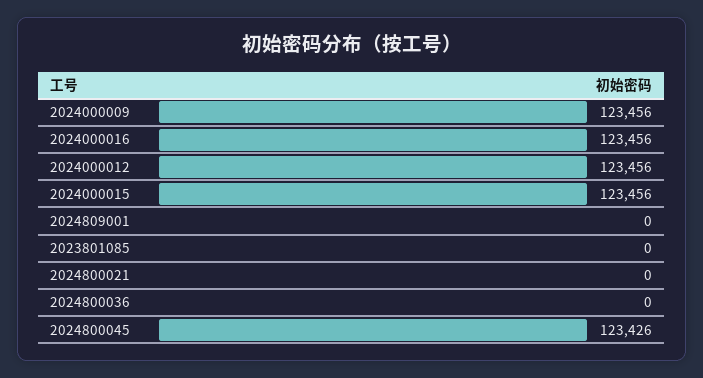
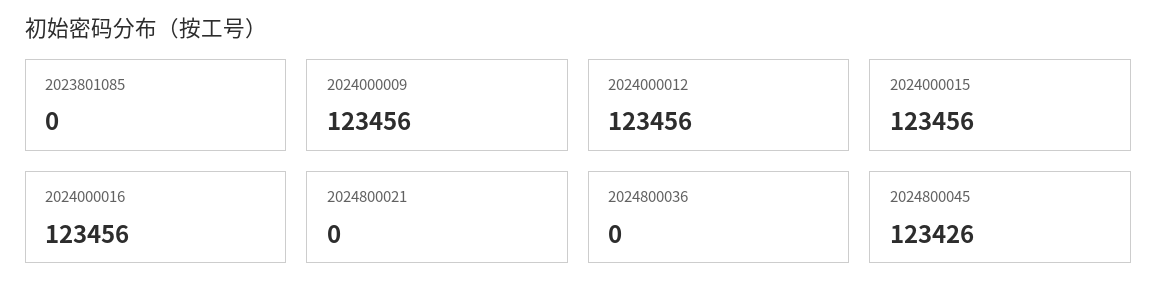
2024809001: 0 -> none

